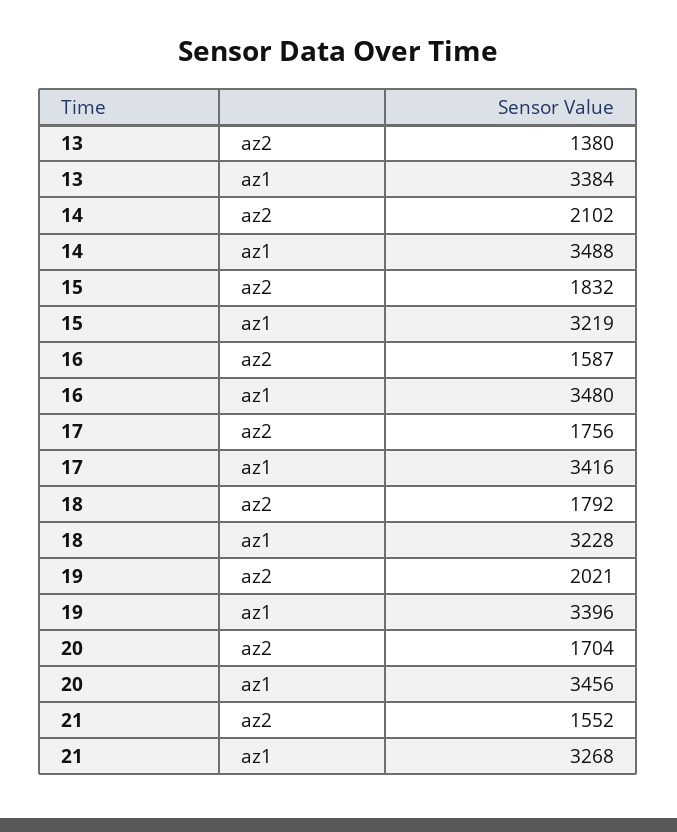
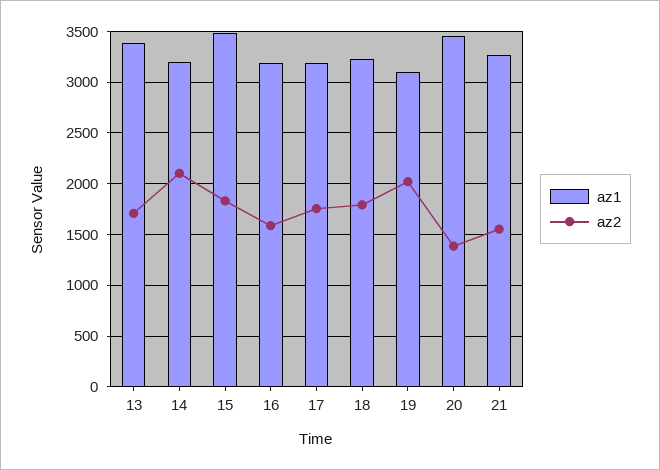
az2, 13: 1380 -> 1700
az1, 14: 3488 -> 3200
az1, 15: 3219 -> 3500
az1, 16: 3480 -> 3200
az1, 17: 3416 -> 3200
az1, 19: 3396 -> 3100
az2, 20: 1704 -> 1400

